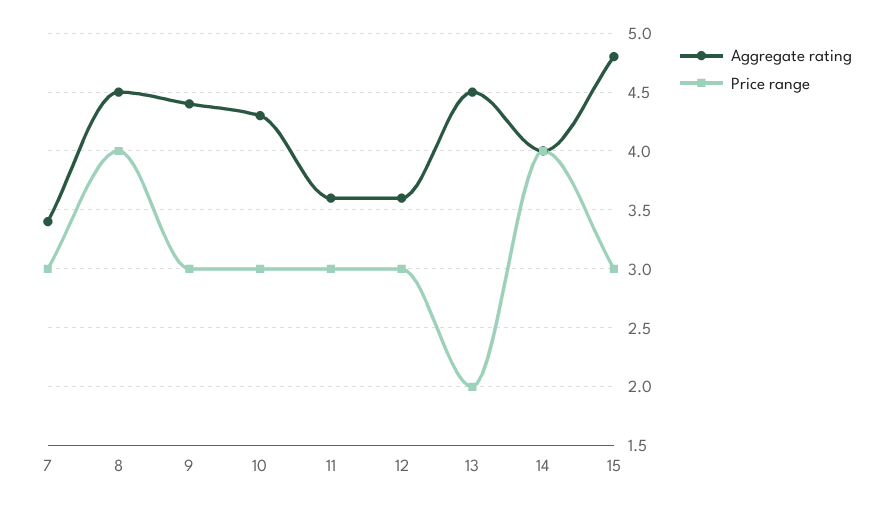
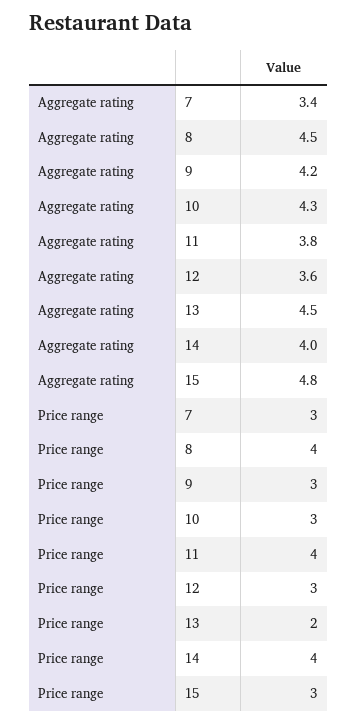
Aggregate rating, 9: 4.4 -> 4.2
Aggregate rating, 11: 3.6 -> 3.8
Price range, 11: 3 -> 4

